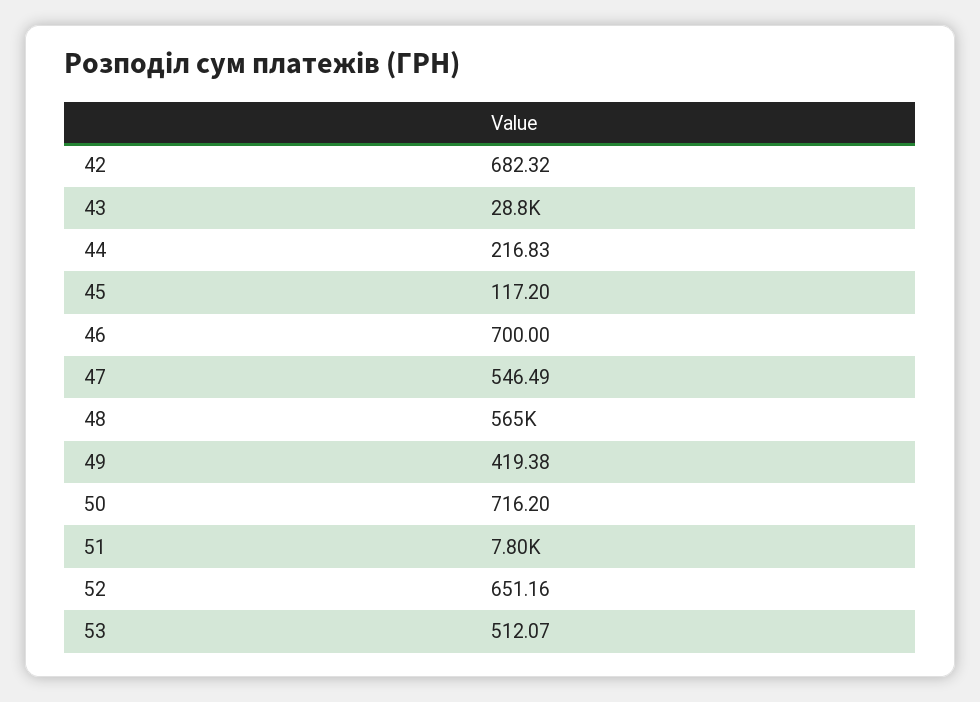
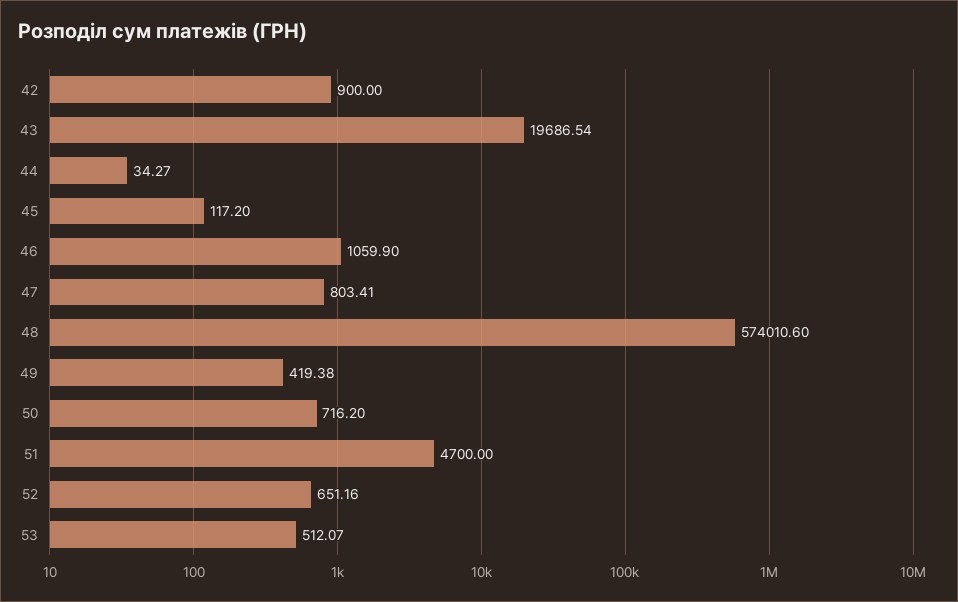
42: 682.32 -> 900
43: 28800 -> 19686.54
44: 216.83 -> 34.27
46: 700 -> 1059.9
47: 546.49 -> 803.41
48: 565000 -> 574010.6
51: 7800 -> 4700

